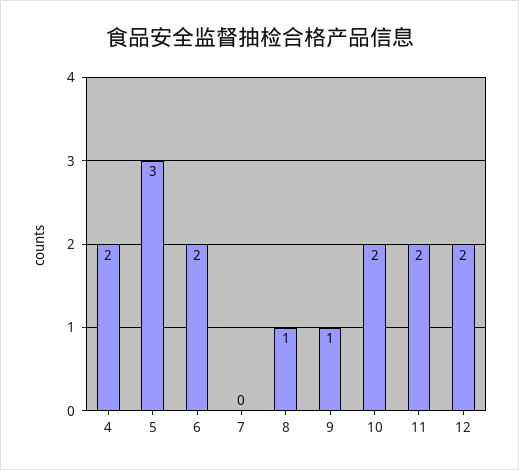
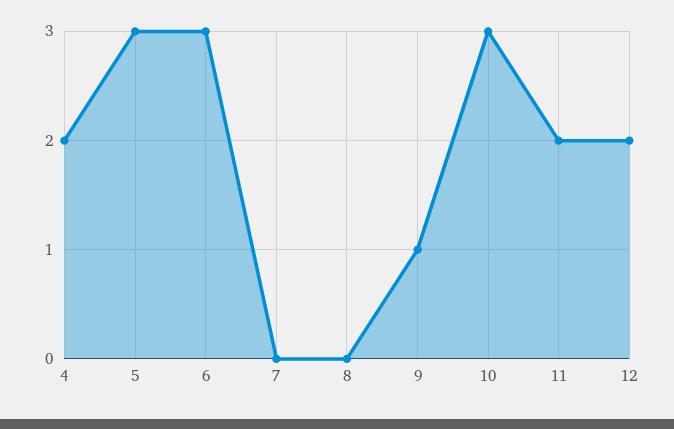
6: 2 -> 3
8: 1 -> 0
10: 2 -> 3

